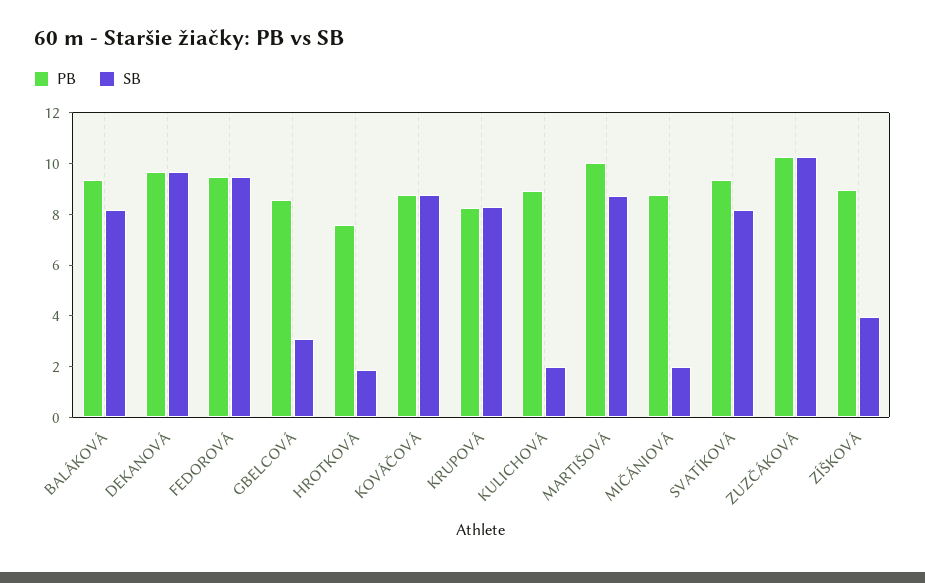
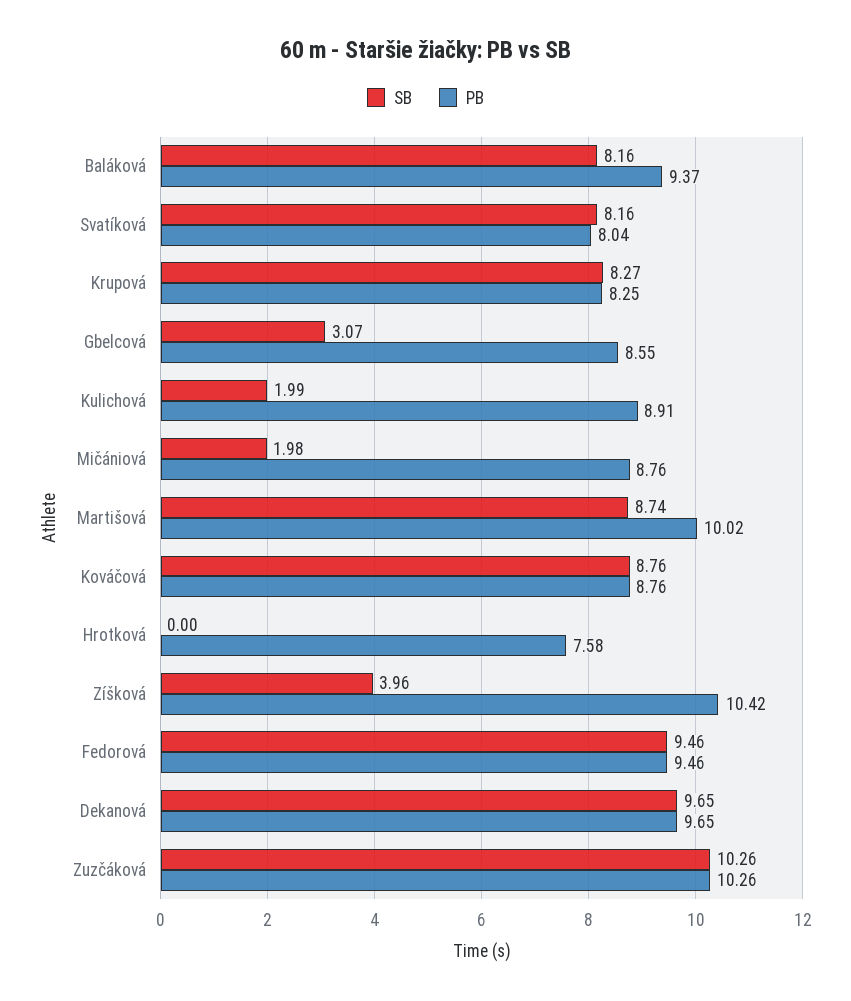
SB, HROTKOVÁ: 2 -> 0
PB, SVATÍKOVÁ: 9.5 -> 8.04
PB, ZÍŠKOVÁ: 9 -> 10.42

